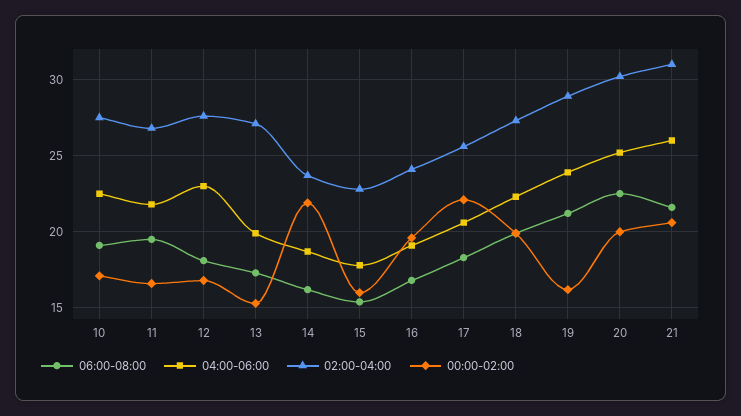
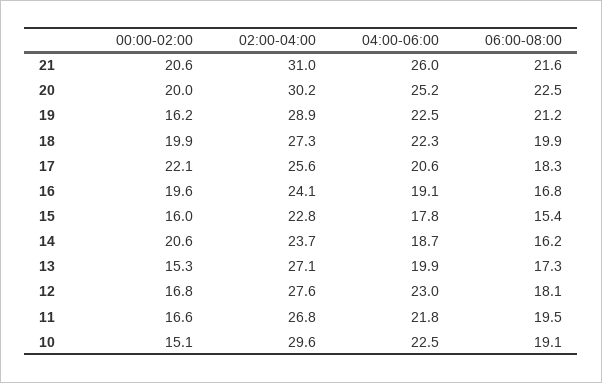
02:00-04:00, 10: 27.5 -> 29.6
00:00-02:00, 10: 17 -> 15.1
00:00-02:00, 14: 22 -> 20.6
04:00-06:00, 19: 24 -> 22.5

